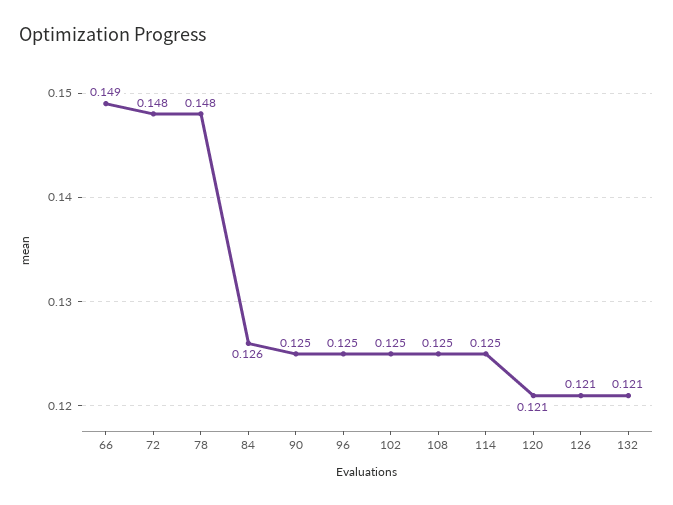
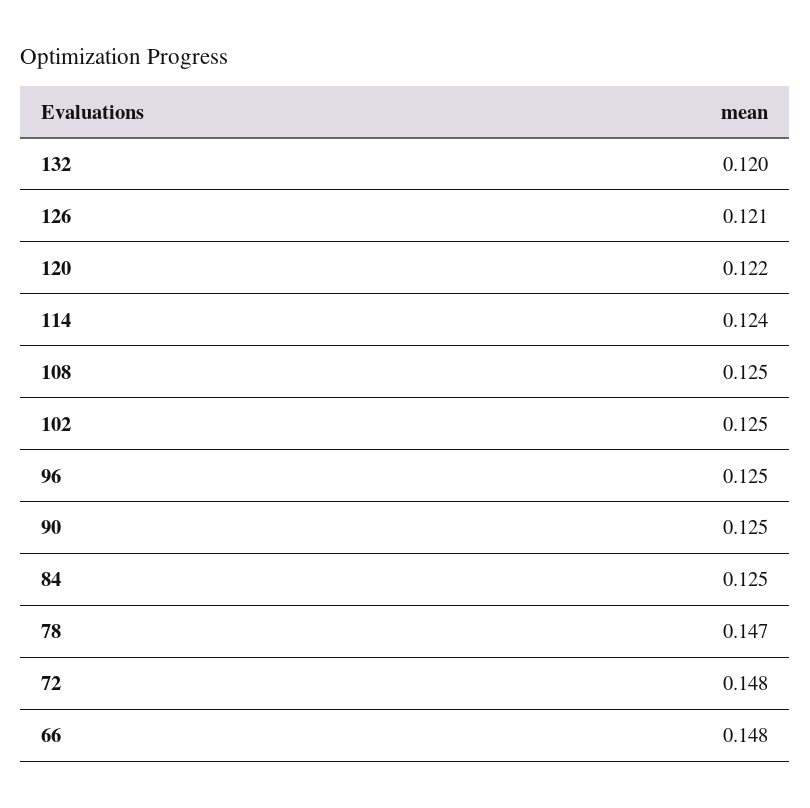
66: 0.149 -> 0.148
78: 0.148 -> 0.147
84: 0.126 -> 0.125
114: 0.125 -> 0.124
120: 0.121 -> 0.122
132: 0.121 -> 0.12

